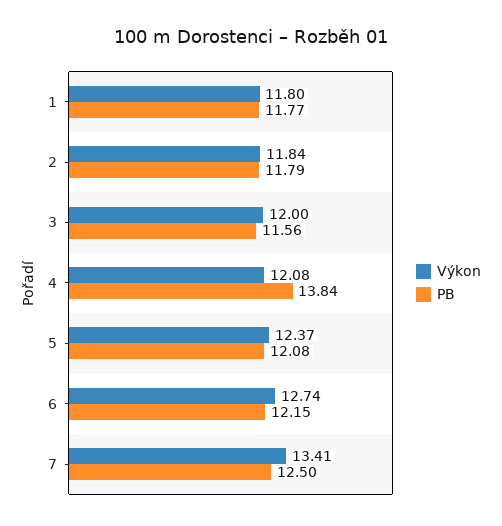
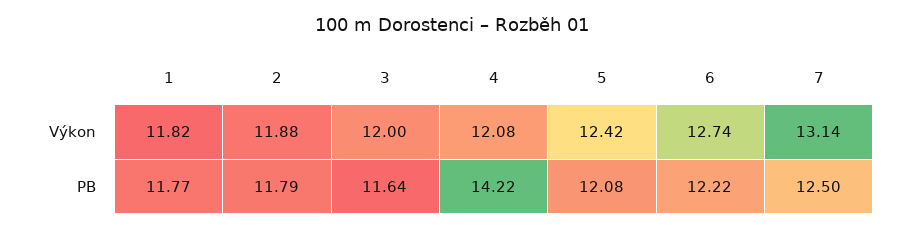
Výkon, 1: 11.8 -> 11.82
Výkon, 2: 11.84 -> 11.88
PB, 3: 11.56 -> 11.64
PB, 4: 13.84 -> 14.22
Výkon, 5: 12.37 -> 12.42
PB, 6: 12.15 -> 12.22
Výkon, 7: 13.41 -> 13.14

